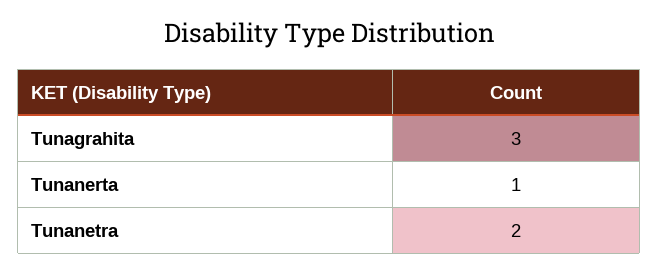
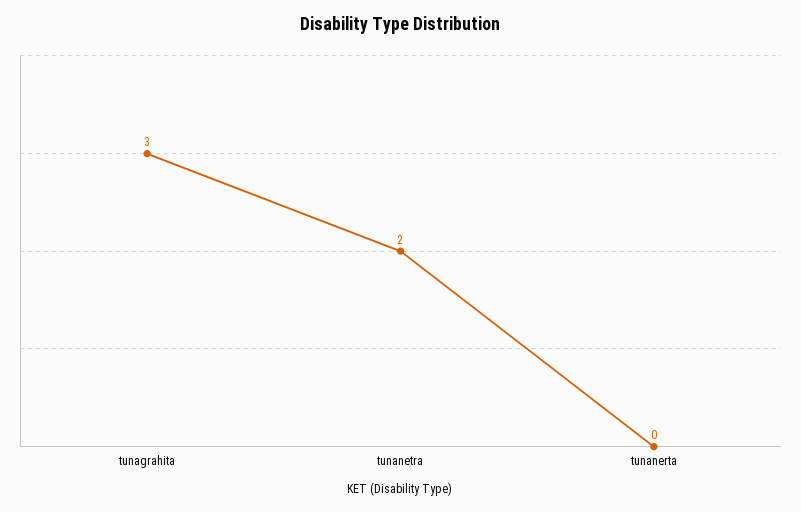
Tunanerta: 1 -> 0

